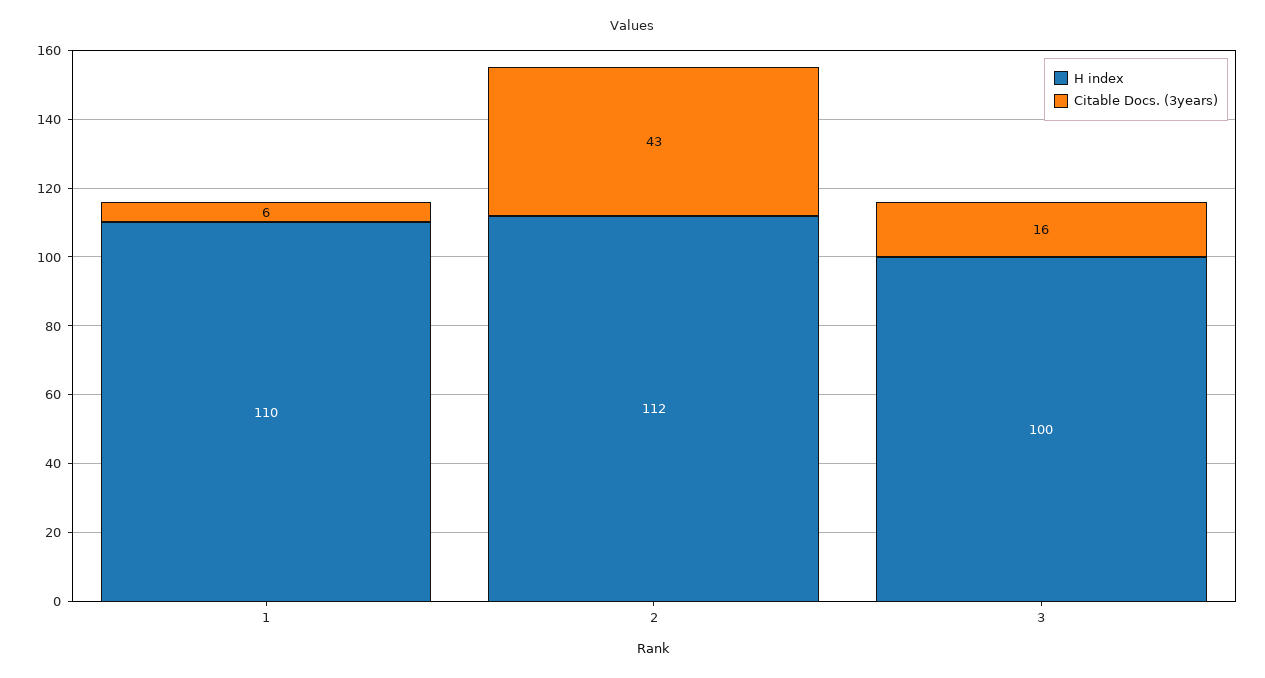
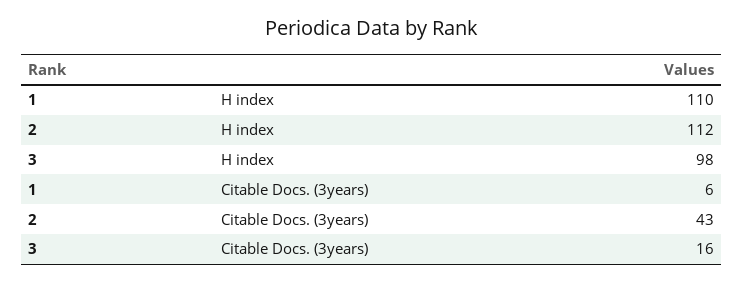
H index, 3: 100 -> 98

